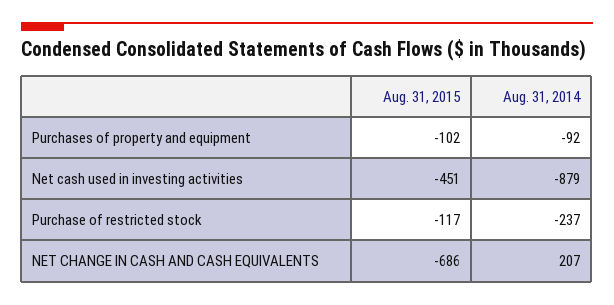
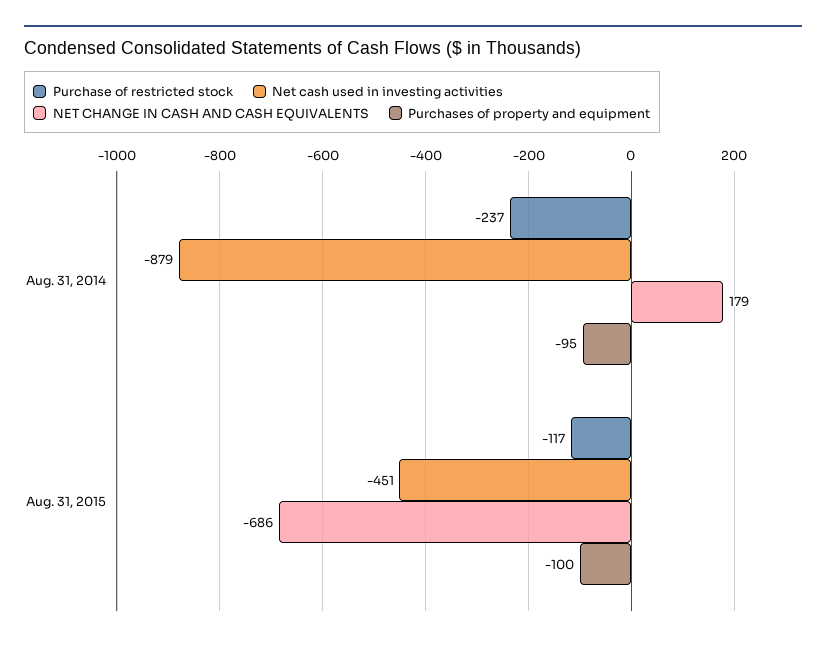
Purchases of property and equipment, Aug. 31, 2015: -102 -> -100
Purchases of property and equipment, Aug. 31, 2014: -92 -> -95
NET CHANGE IN CASH AND CASH EQUIVALENTS, Aug. 31, 2014: 207 -> 179

